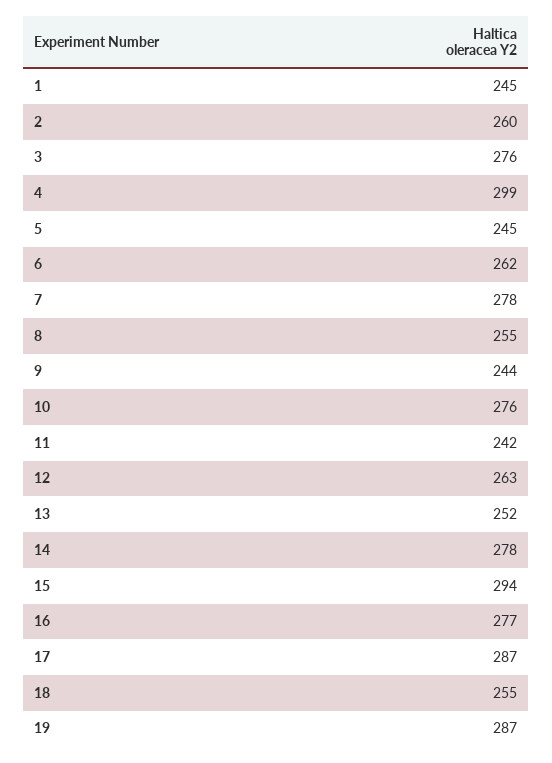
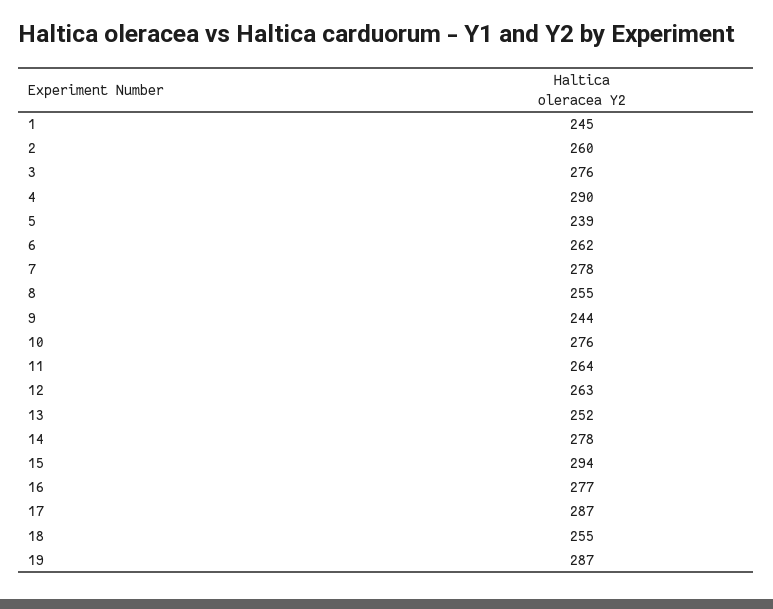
4: 299 -> 290
5: 245 -> 239
11: 242 -> 264

